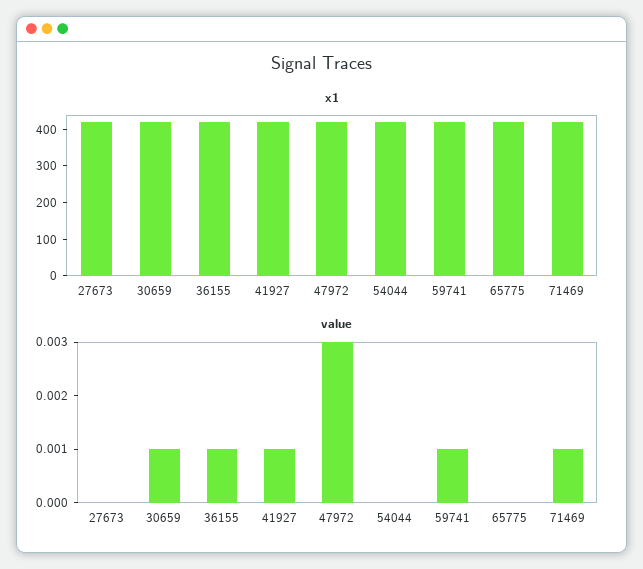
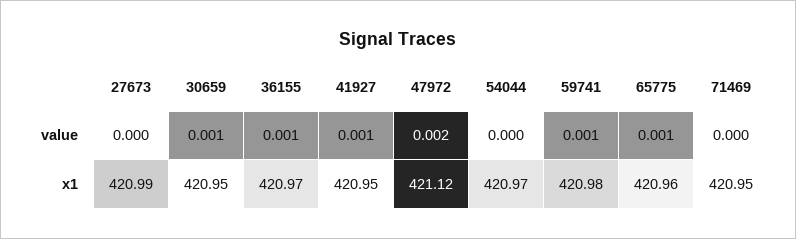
value, 47972: 0.003 -> 0.002
value, 65775: 0 -> 0.001
value, 71469: 0.001 -> 0

